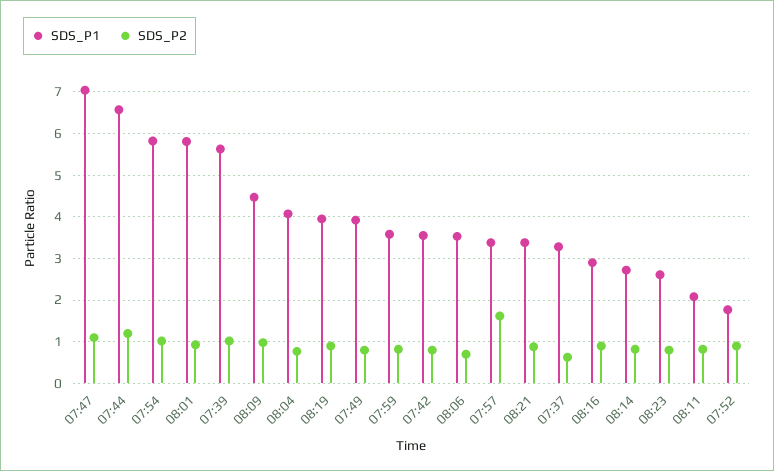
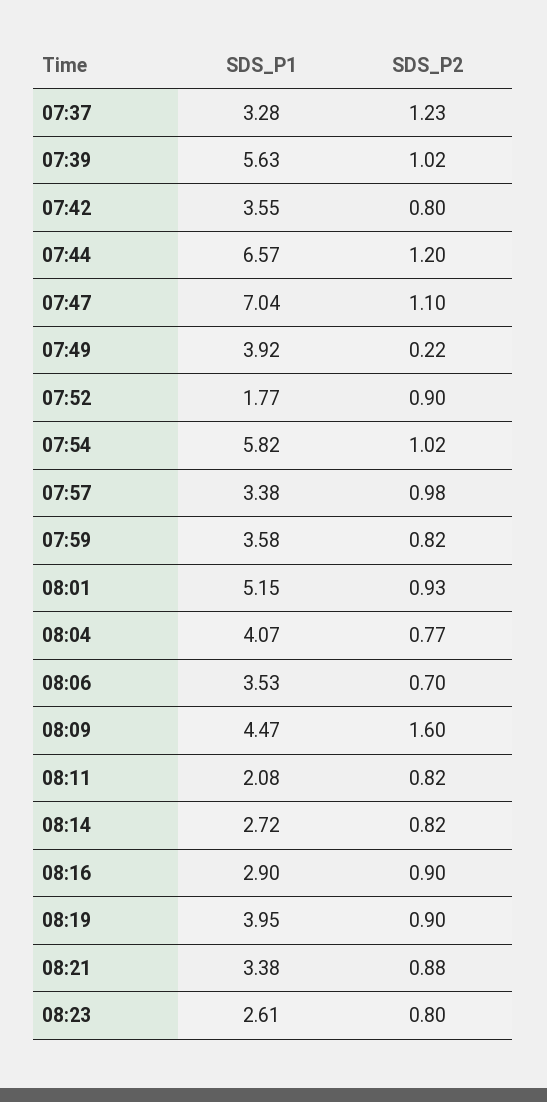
SDS_P1, 08:01: 5.8 -> 5.15
SDS_P2, 08:09: 1 -> 1.6
SDS_P2, 07:49: 0.8 -> 0.22
SDS_P2, 07:57: 1.6 -> 0.98
SDS_P2, 07:37: 0.6 -> 1.23

